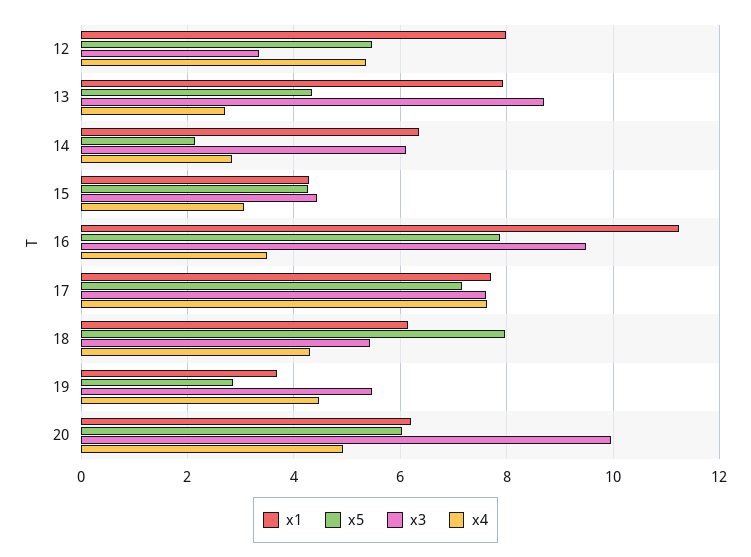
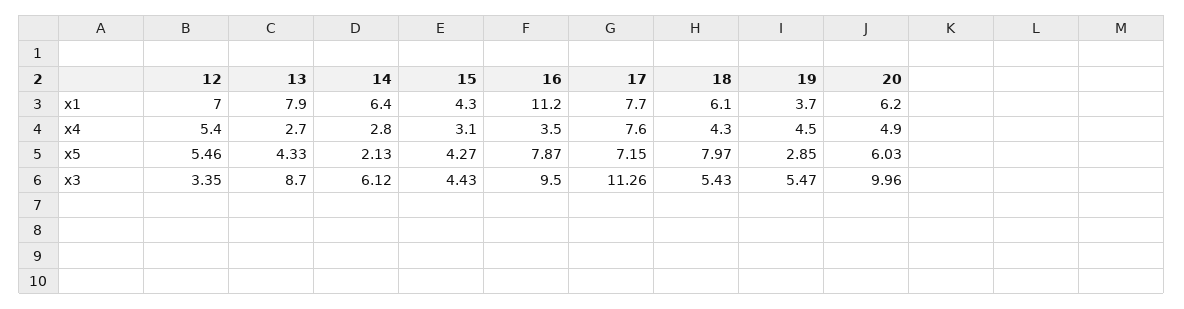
x1, 12: 8 -> 7
x3, 17: 7.6 -> 11.26

